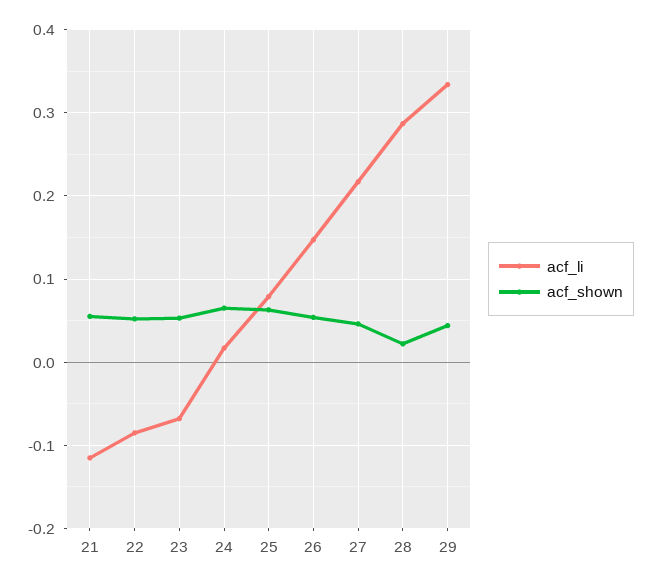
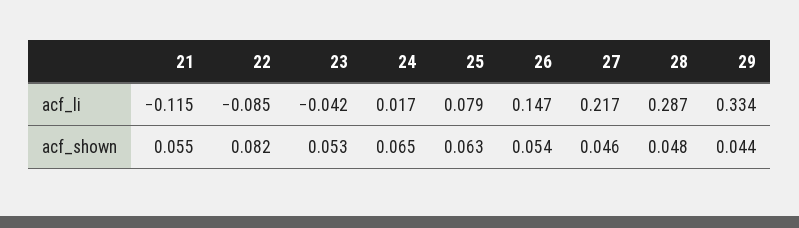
acf_shown, 22: 0.05 -> 0.082
acf_li, 23: -0.07 -> -0.042
acf_shown, 28: 0.02 -> 0.048

